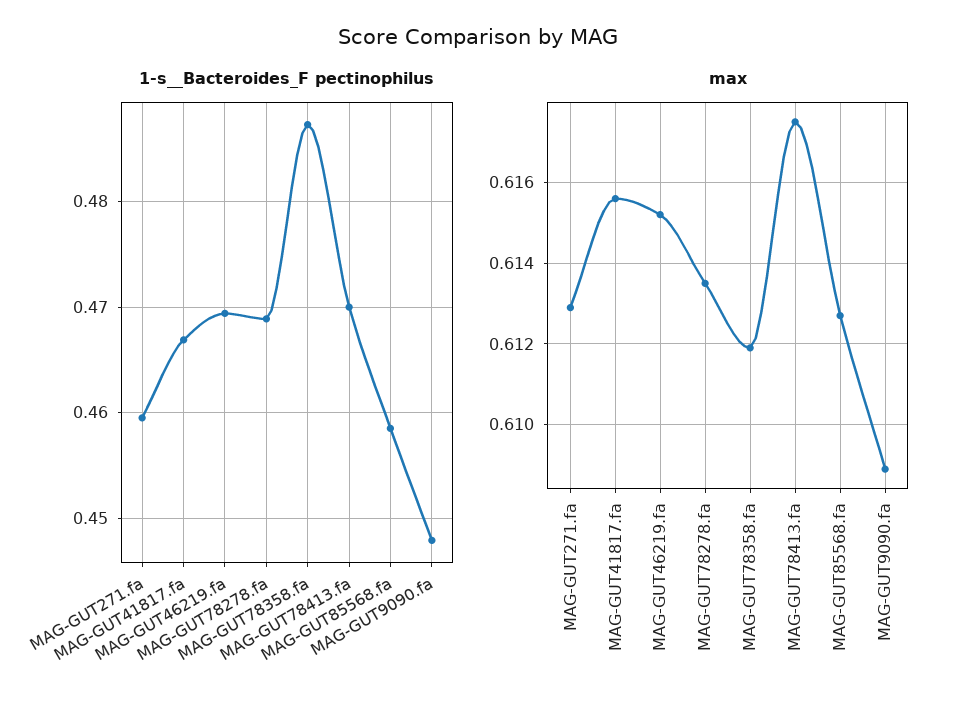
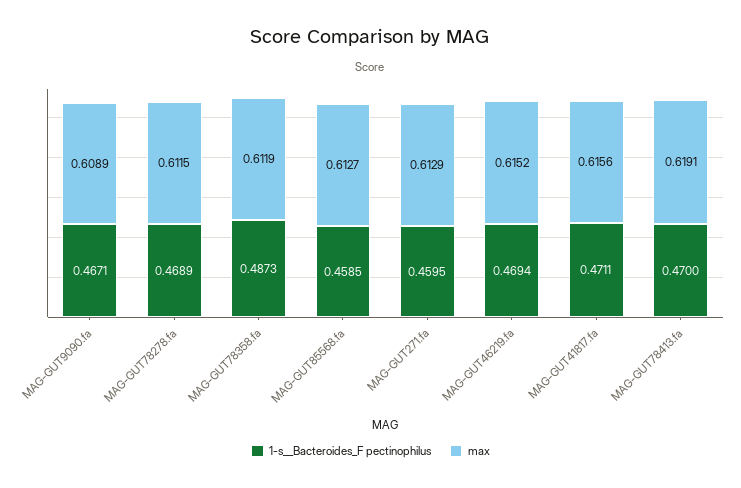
1-s__Bacteroides_F pectinophilus, MAG-GUT41817.fa: 0.467 -> 0.4711
1-s__Bacteroides_F pectinophilus, MAG-GUT9090.fa: 0.448 -> 0.4671
max, MAG-GUT78278.fa: 0.6135 -> 0.6115
max, MAG-GUT78413.fa: 0.6175 -> 0.6191

